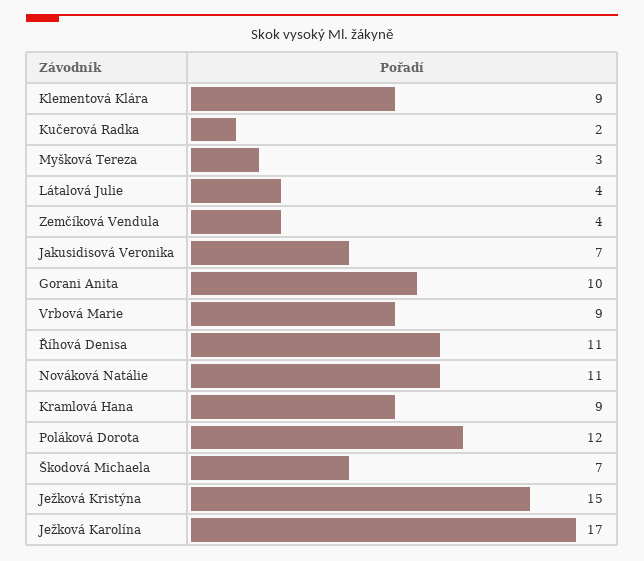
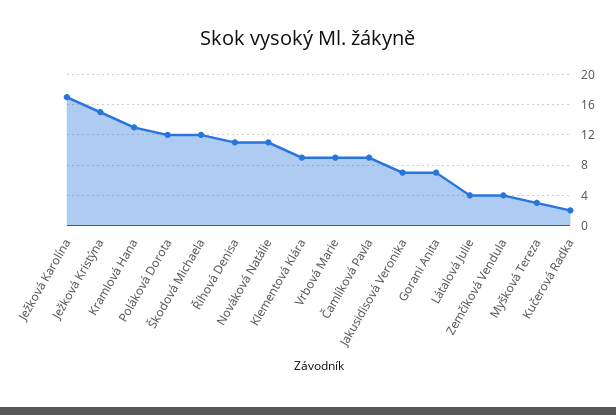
Gorani Anita: 10 -> 7
Kramlová Hana: 9 -> 13
Škodová Michaela: 7 -> 12
Čamlíková Pavla: none -> 9

